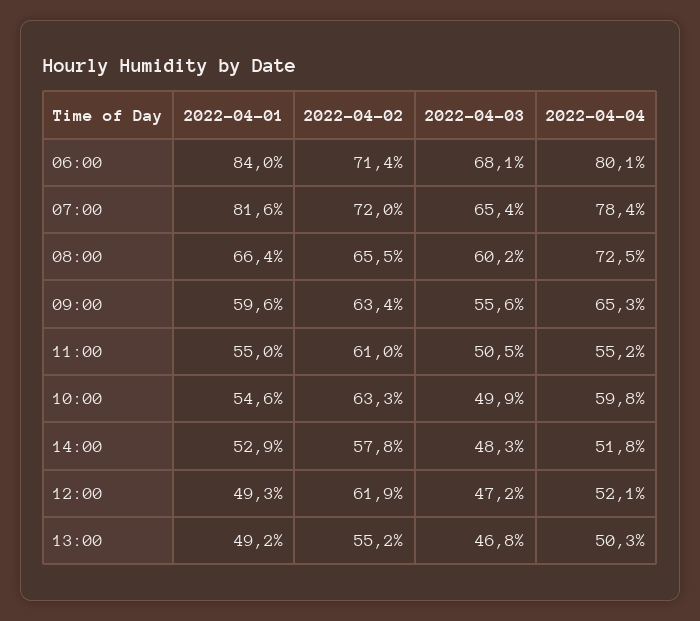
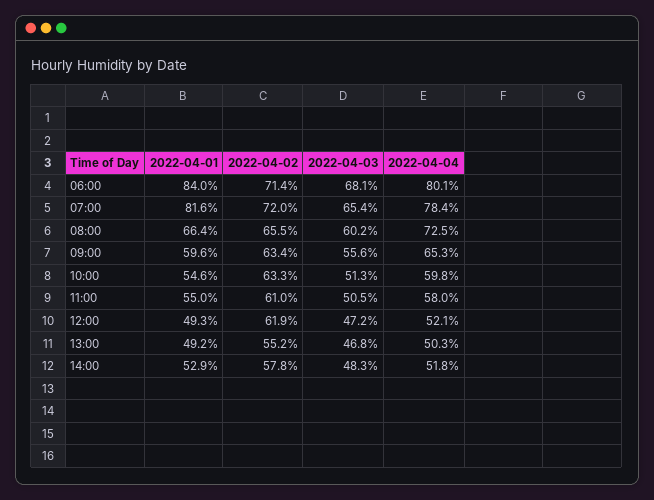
2022-04-04, 11:00: 55.2 -> 58
2022-04-03, 10:00: 49.9 -> 51.3

